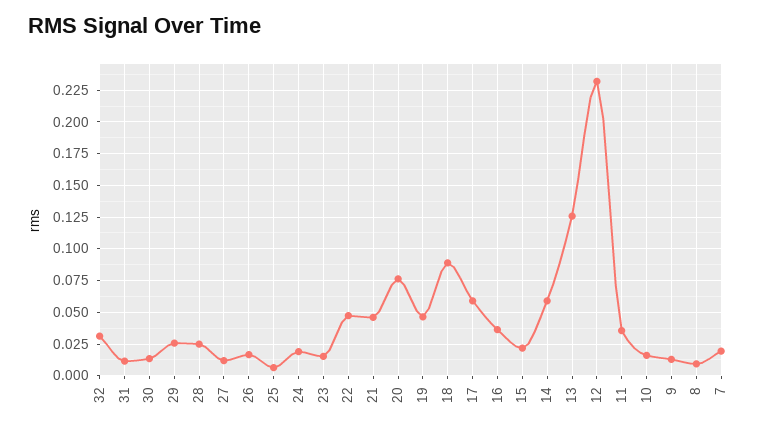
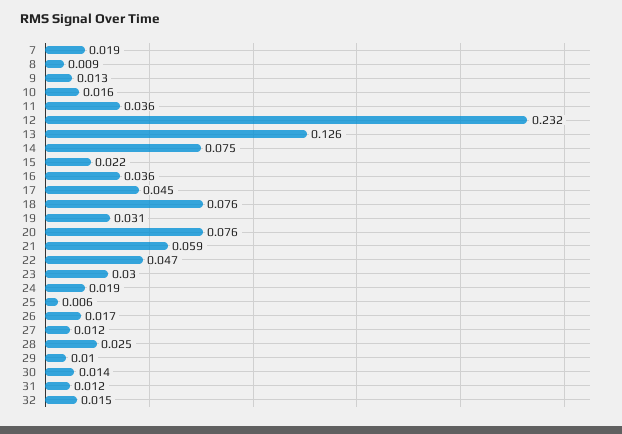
32: 0.03 -> 0.015
29: 0.025 -> 0.01
23: 0.015 -> 0.03
21: 0.045 -> 0.059
19: 0.045 -> 0.031
18: 0.09 -> 0.076
17: 0.06 -> 0.045
14: 0.06 -> 0.075

